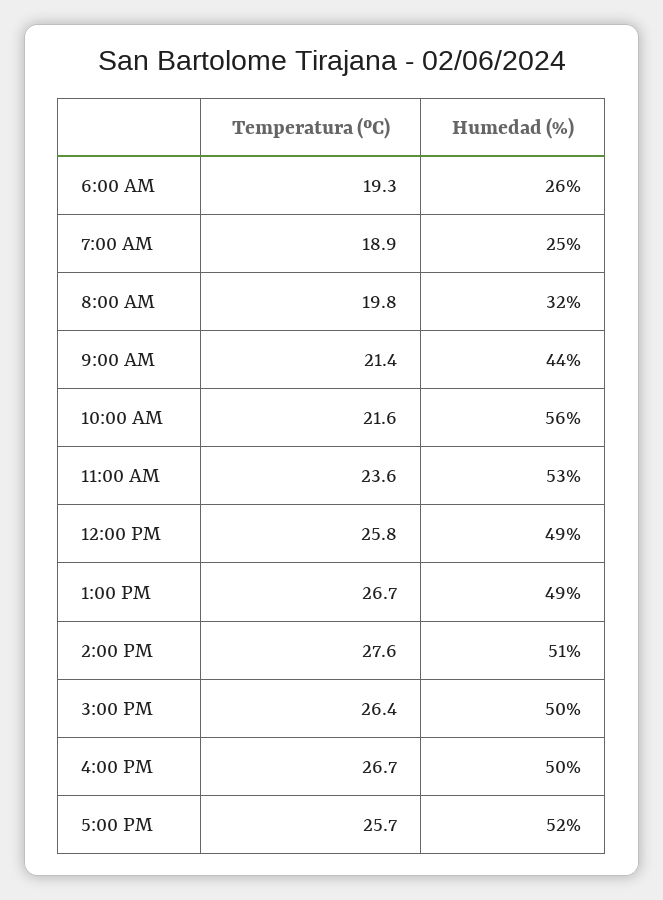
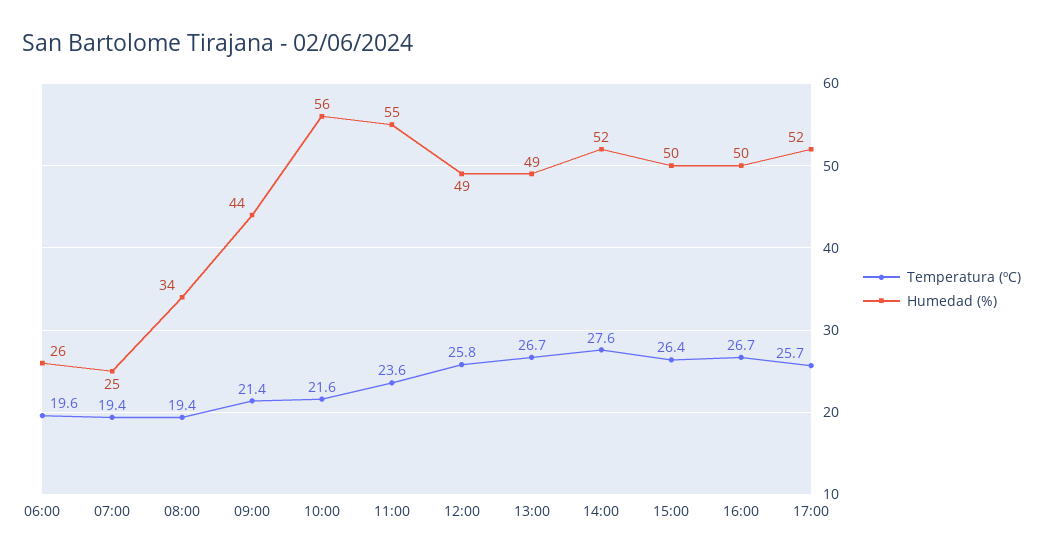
Temperatura (ºC), 6:00 AM: 19.3 -> 19.6
Temperatura (ºC), 7:00 AM: 18.9 -> 19.4
Temperatura (ºC), 8:00 AM: 19.8 -> 19.4
Humedad (%), 8:00 AM: 32 -> 34
Humedad (%), 11:00 AM: 53 -> 55
Humedad (%), 2:00 PM: 51 -> 52

